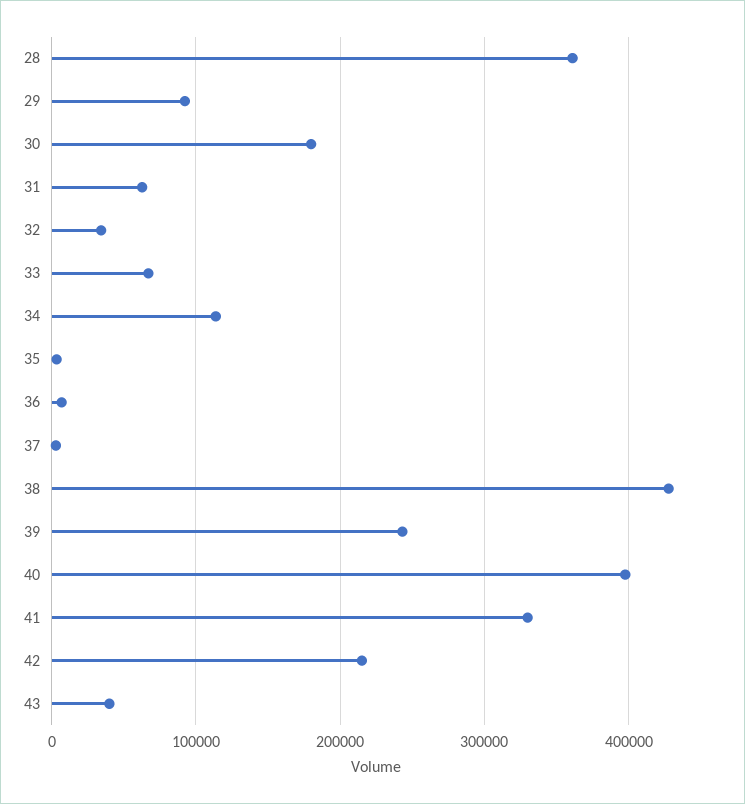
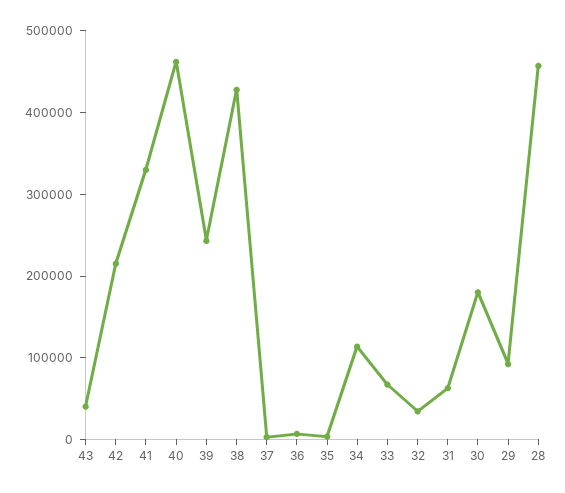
28: 360000 -> 460000
40: 400000 -> 460000

